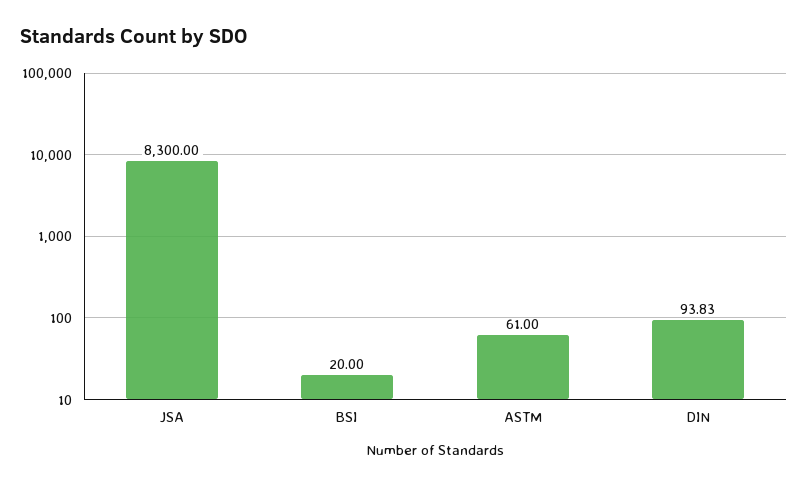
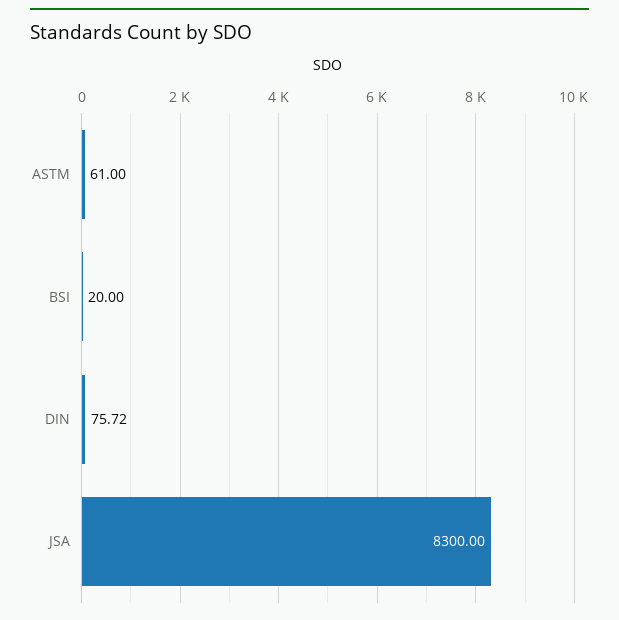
DIN: 93.83 -> 75.72

